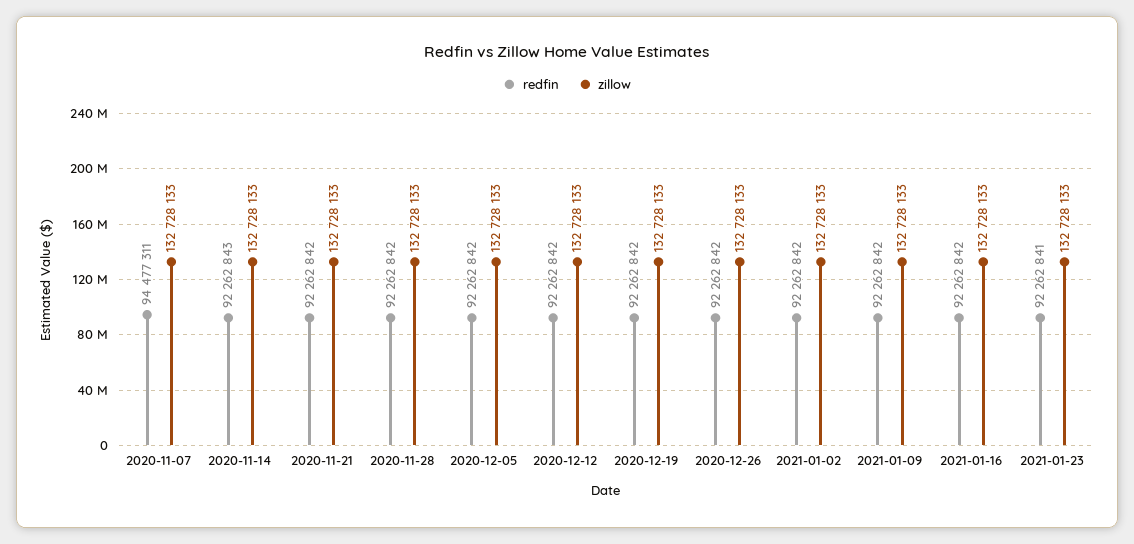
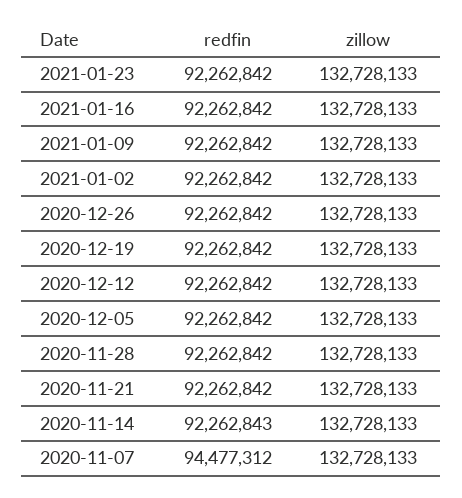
redfin, 2020-11-07: 94477311 -> 94477312
redfin, 2021-01-23: 92262841 -> 92262842

